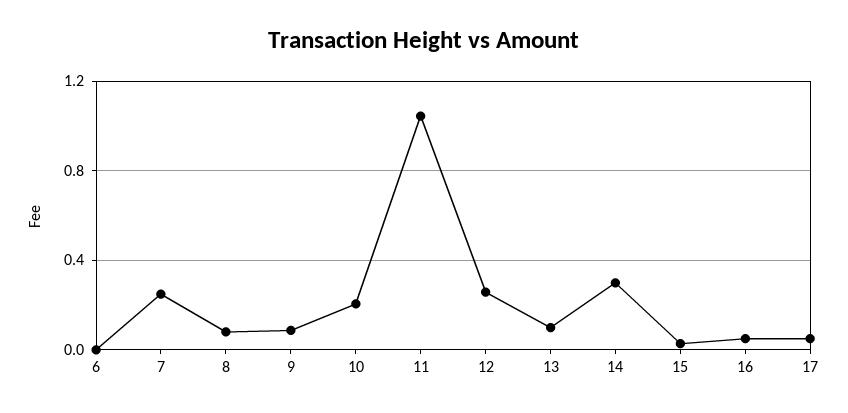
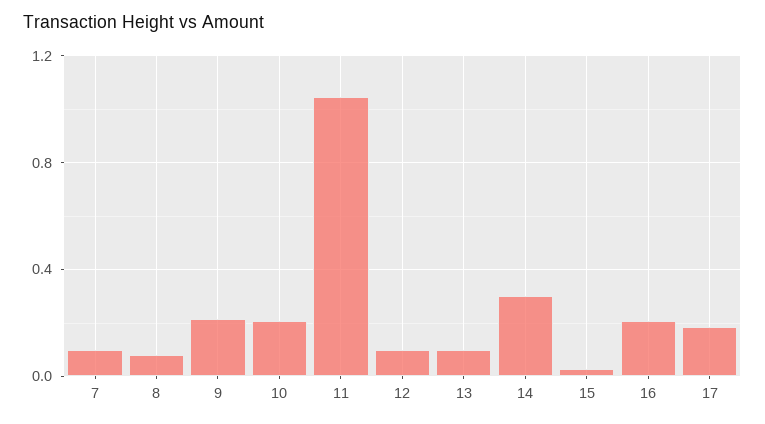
6: 0 -> none
7: 0.25 -> 0.1
9: 0.1 -> 0.2
12: 0.25 -> 0.1
16: 0.05 -> 0.2
17: 0.05 -> 0.2

